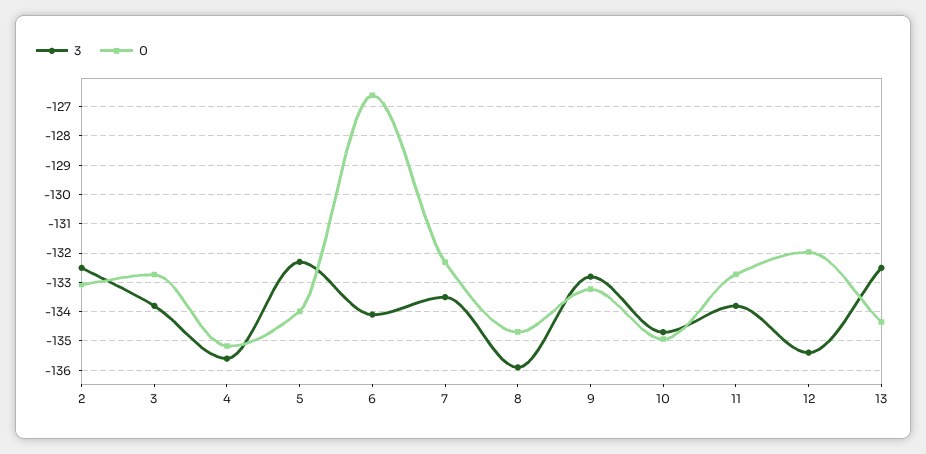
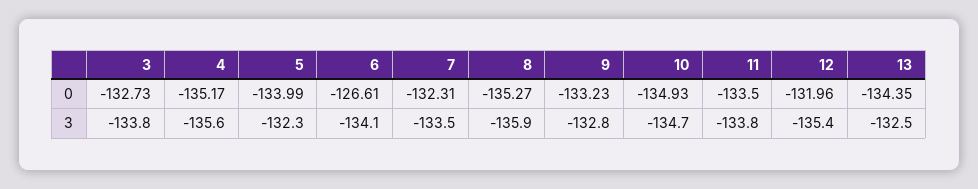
3, 2: -132.5 -> none
0, 2: -133 -> none
0, 8: -134.75 -> -135.27
0, 11: -132.75 -> -133.5

